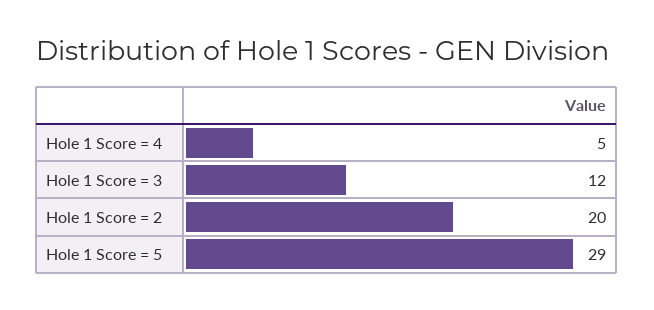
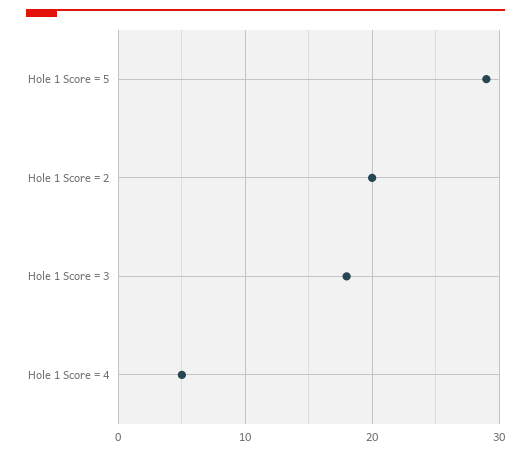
Hole 1 Score = 3: 12 -> 18

